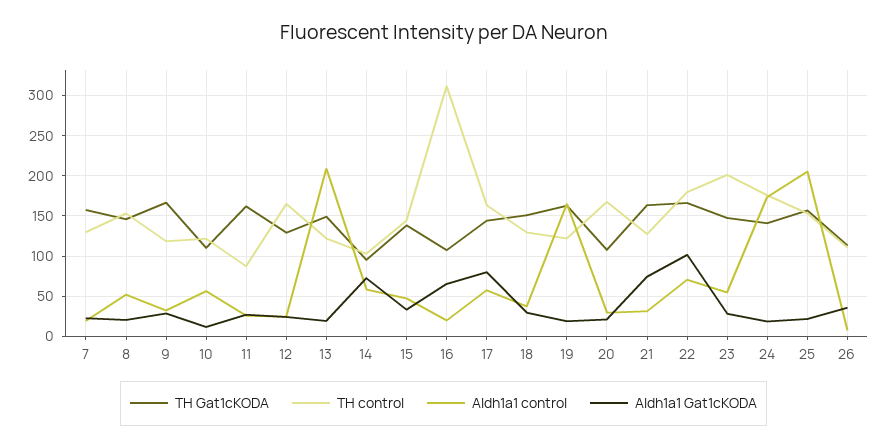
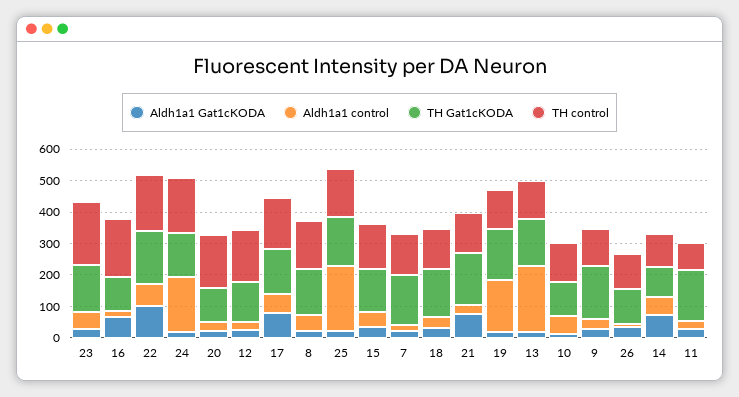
TH control, 16: 310 -> 200

